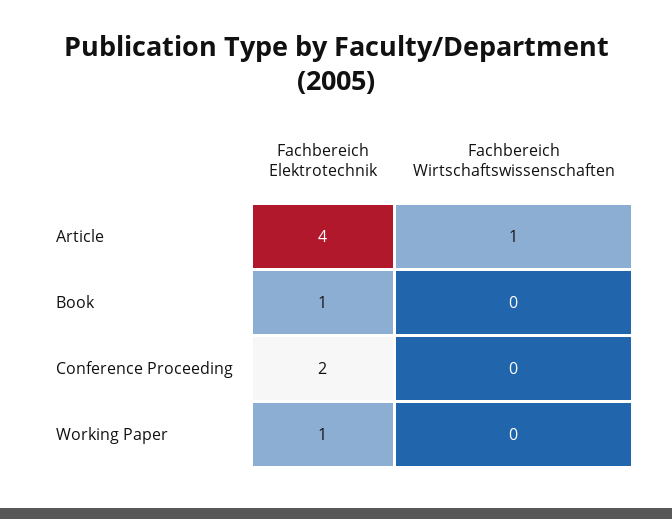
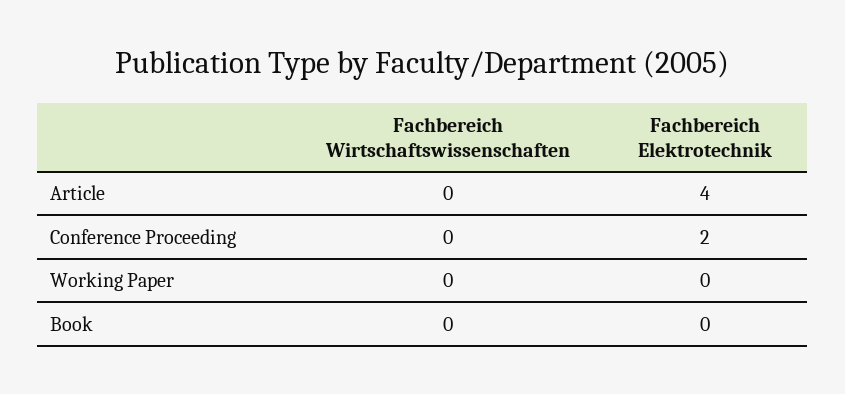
Fachbereich Wirtschaftswissenschaften, Article: 1 -> 0
Fachbereich Elektrotechnik, Book: 1 -> 0
Fachbereich Elektrotechnik, Working Paper: 1 -> 0

